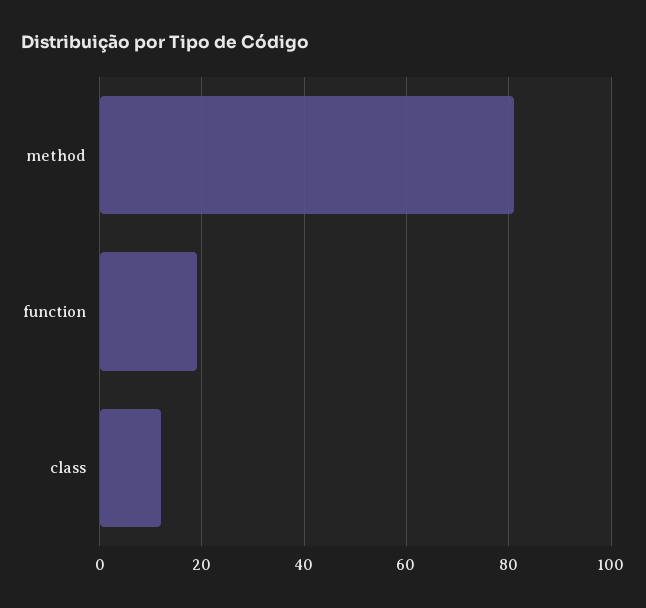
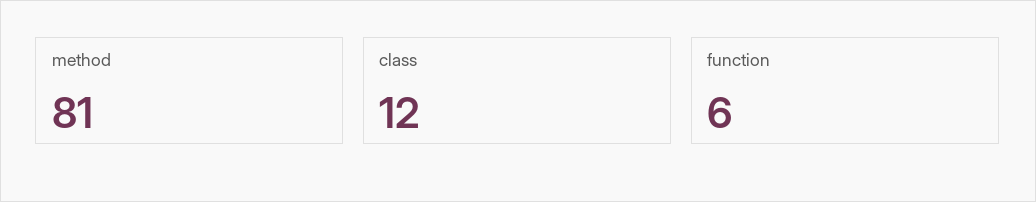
function: 20 -> 6

